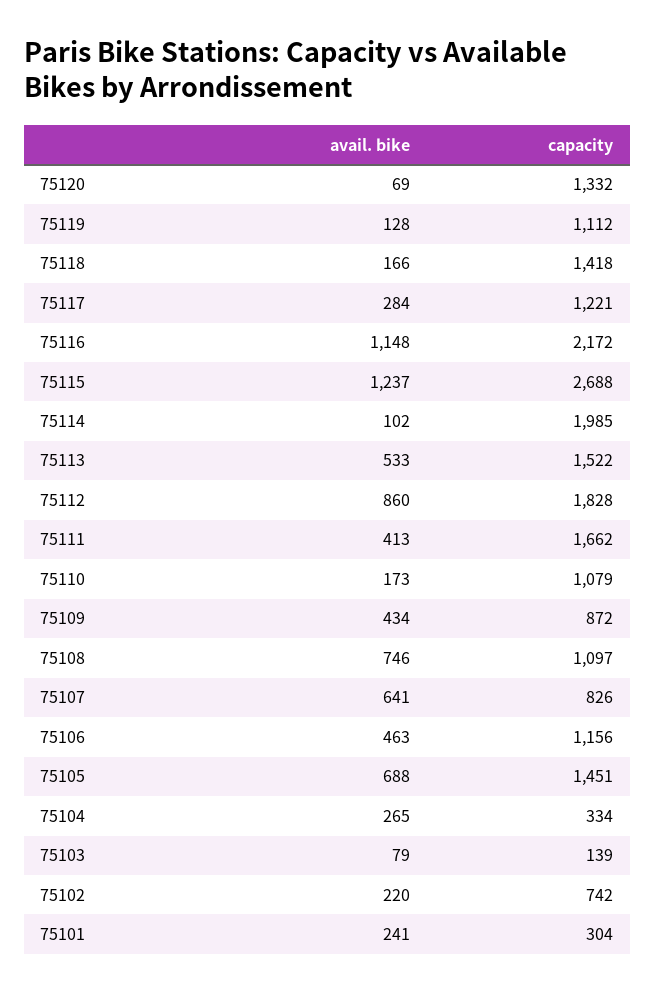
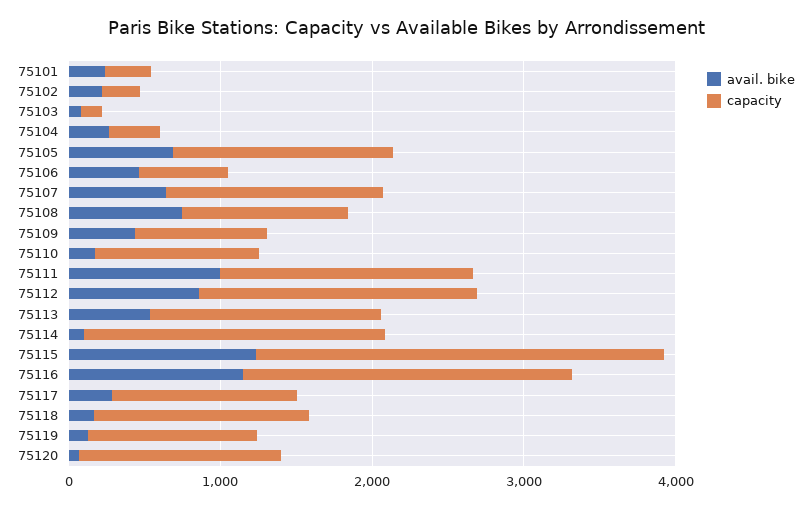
avail. bike, 75111: 413 -> 1000
capacity, 75107: 826 -> 1400
capacity, 75106: 1156 -> 600
capacity, 75102: 742 -> 200

